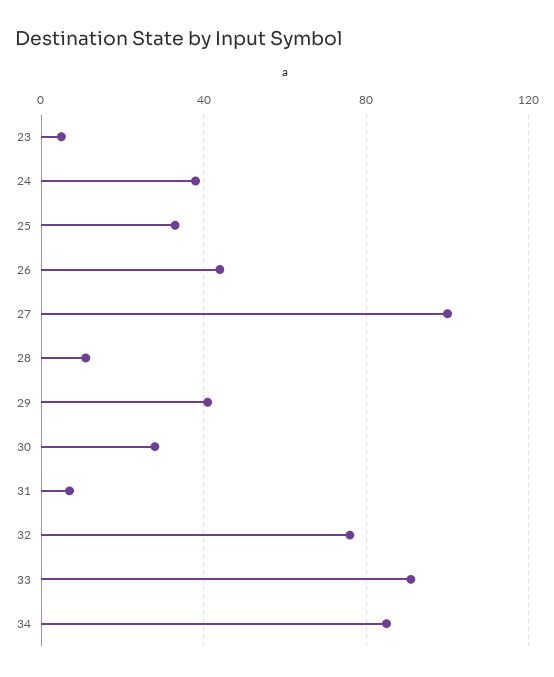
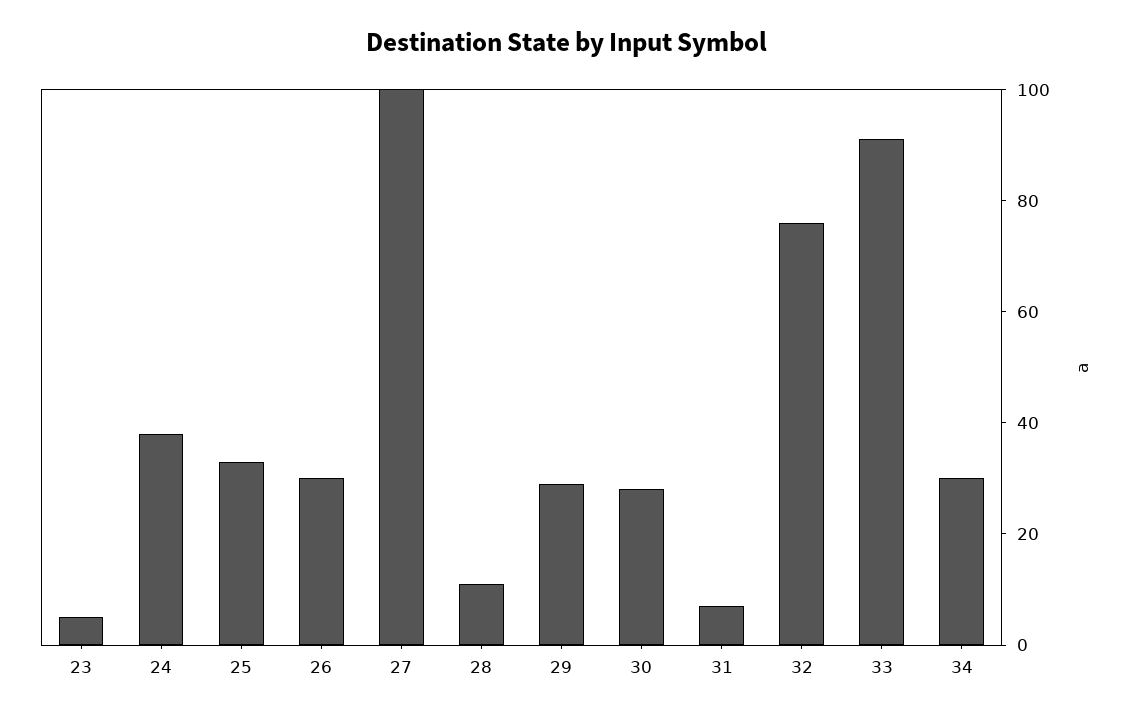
26: 45 -> 30
29: 40 -> 30
34: 85 -> 30

